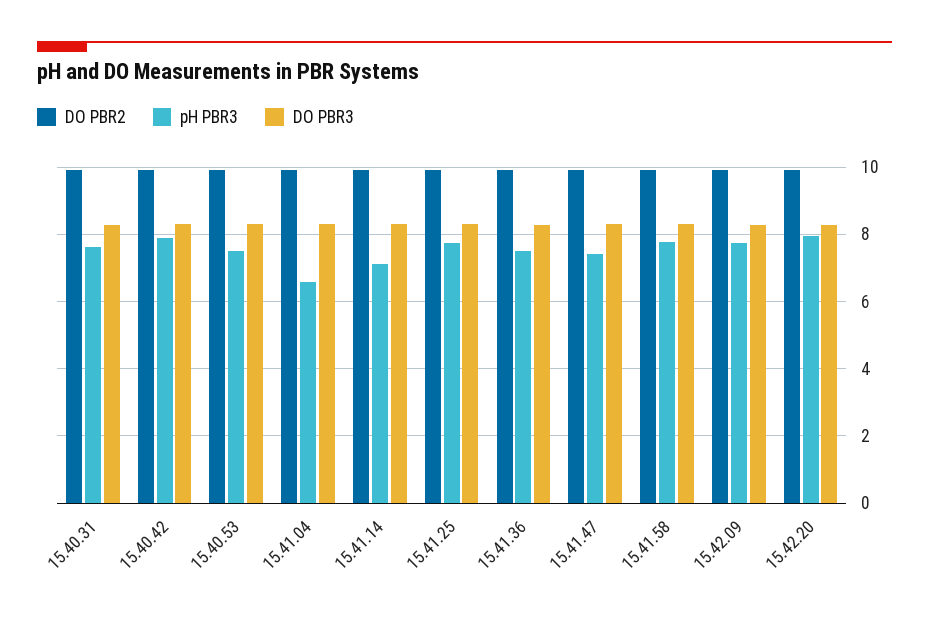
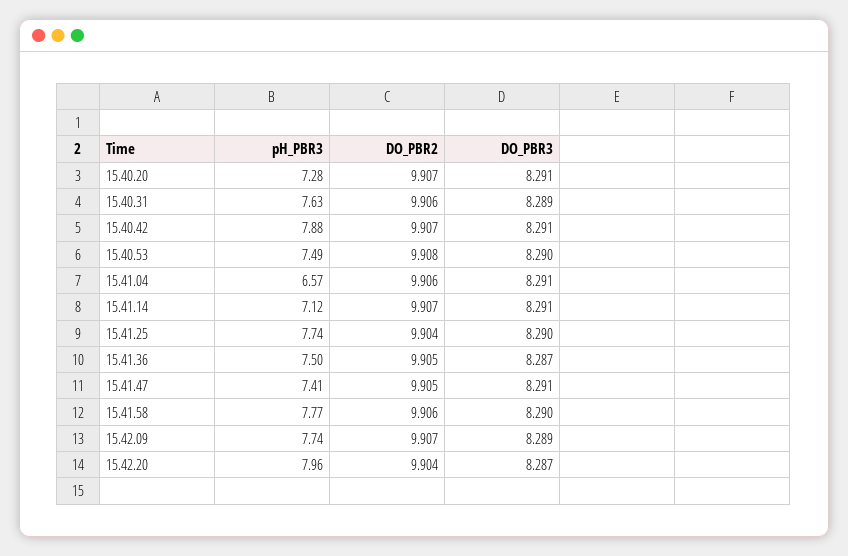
pH PBR3, 15.40.20: none -> 7.28
DO PBR2, 15.40.20: none -> 9.907
DO PBR3, 15.40.20: none -> 8.291

